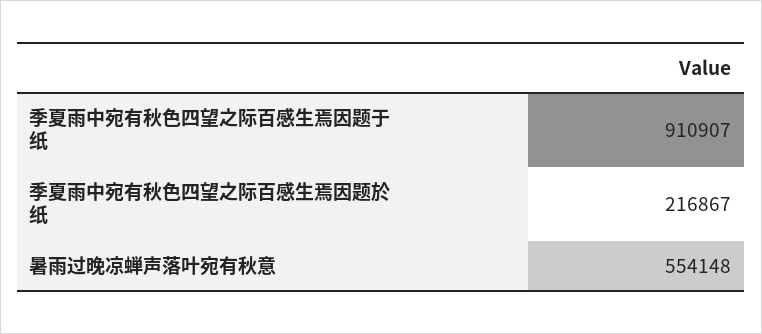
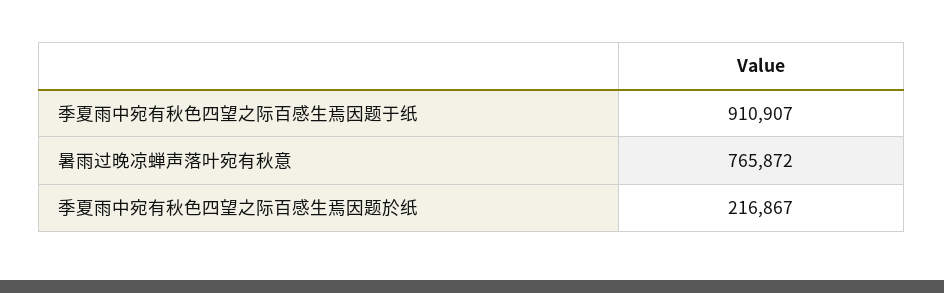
暑雨过晚凉蝉声落叶宛有秋意: 554148 -> 765872

